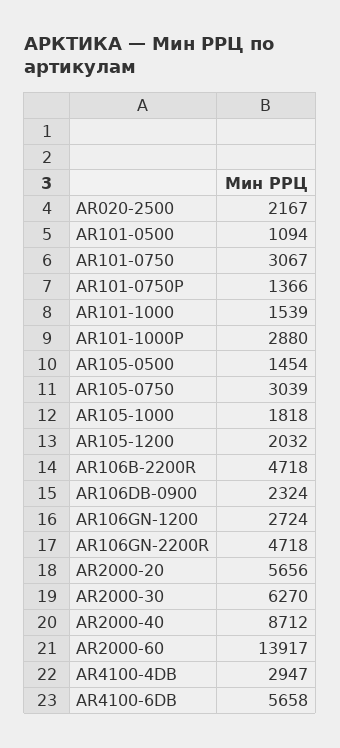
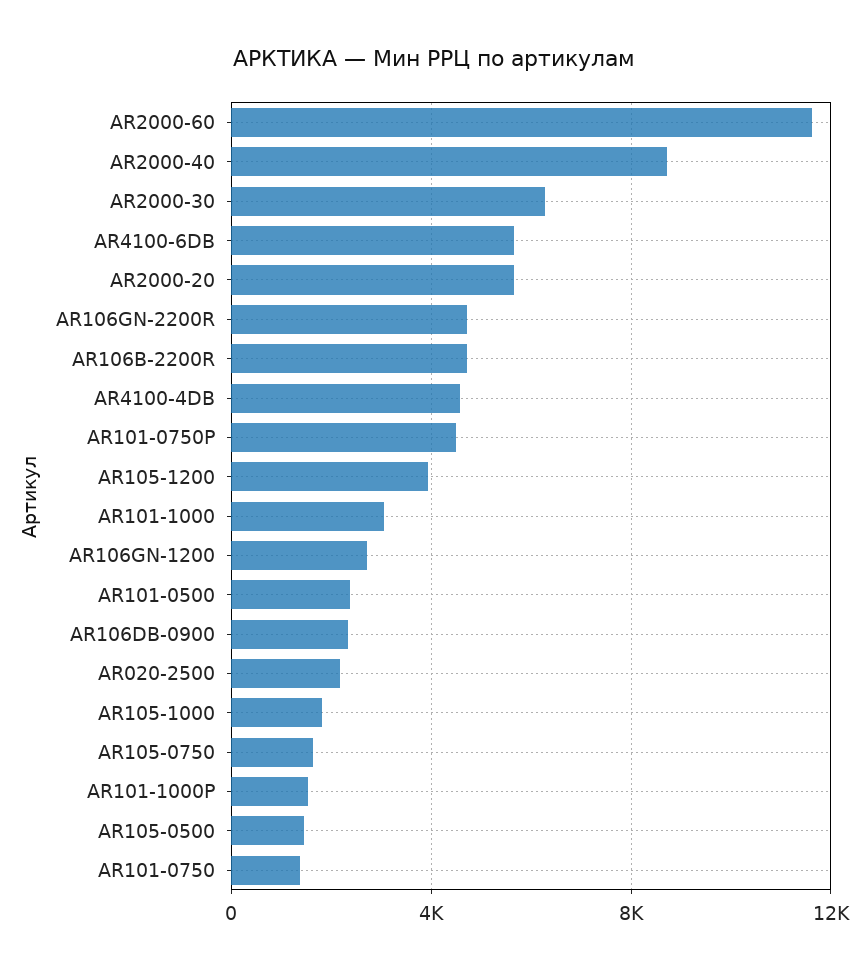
AR101-0500: 1094 -> 2500
AR101-0750: 3067 -> 1500
AR101-0750P: 1366 -> 4500
AR101-1000: 1539 -> 3000
AR101-1000P: 2880 -> 1500
AR105-0750: 3039 -> 1500
AR105-1200: 2032 -> 4000
AR2000-60: 13917 -> 11500
AR4100-4DB: 2947 -> 4500

